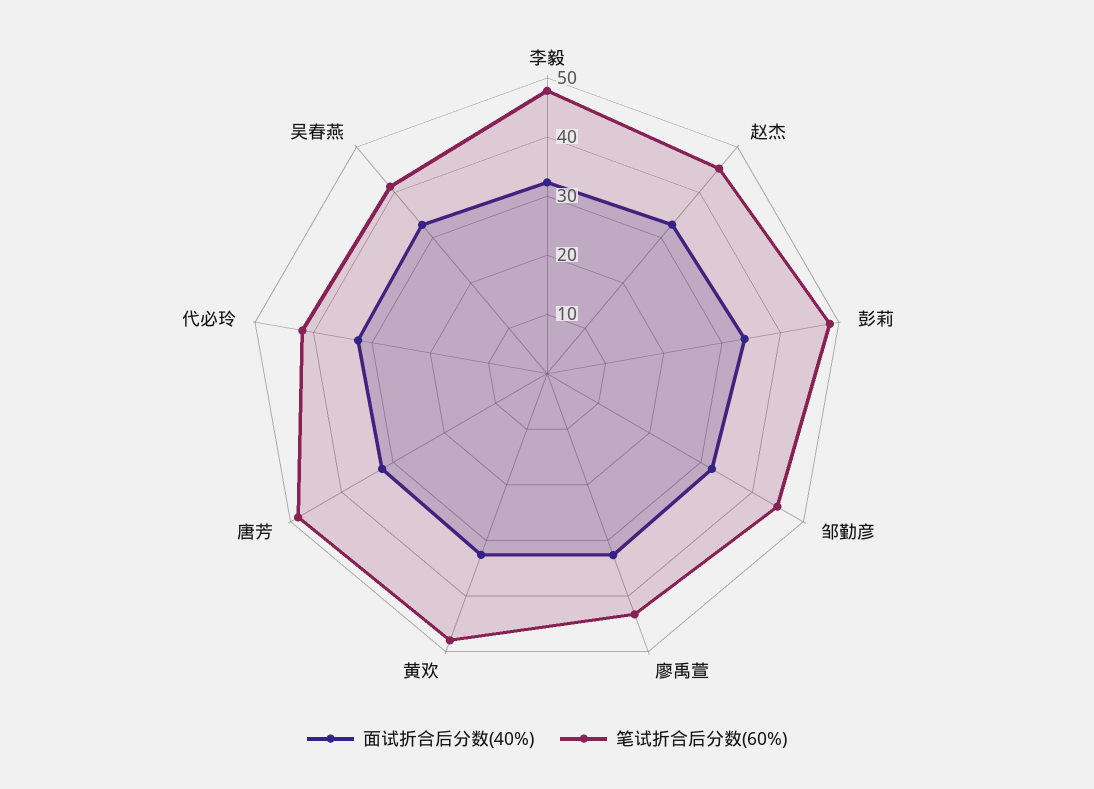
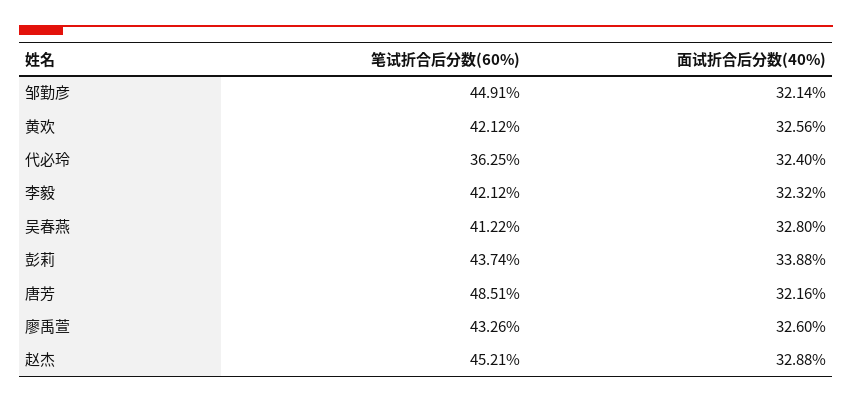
笔试折合后分数(60%), 李毅: 48 -> 42.12
笔试折合后分数(60%), 彭莉: 48 -> 43.74
笔试折合后分数(60%), 黄欢: 48 -> 42.12
笔试折合后分数(60%), 代必玲: 42 -> 36.25

